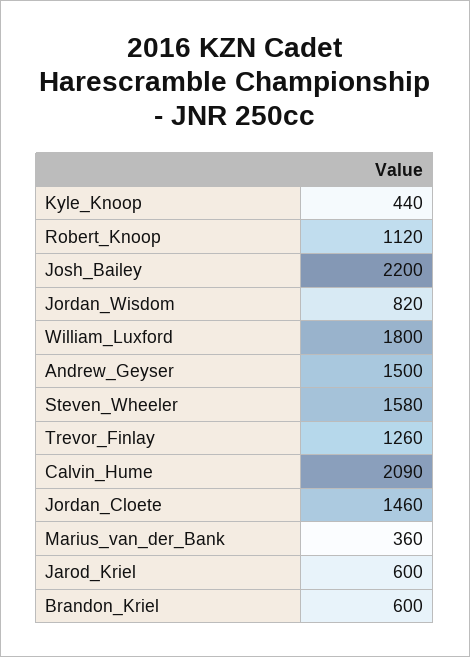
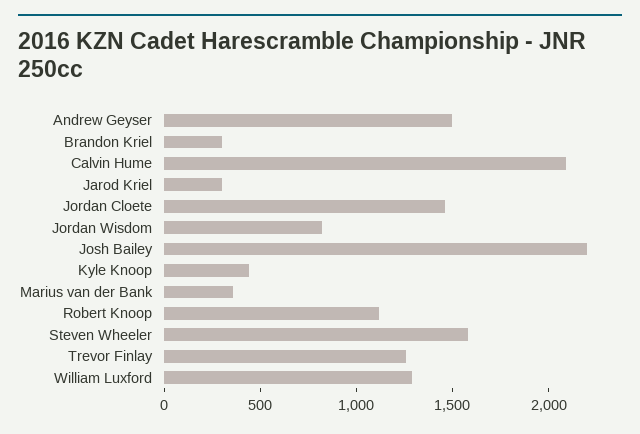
William_Luxford: 1800 -> 1300
Jarod_Kriel: 600 -> 300
Brandon_Kriel: 600 -> 300

